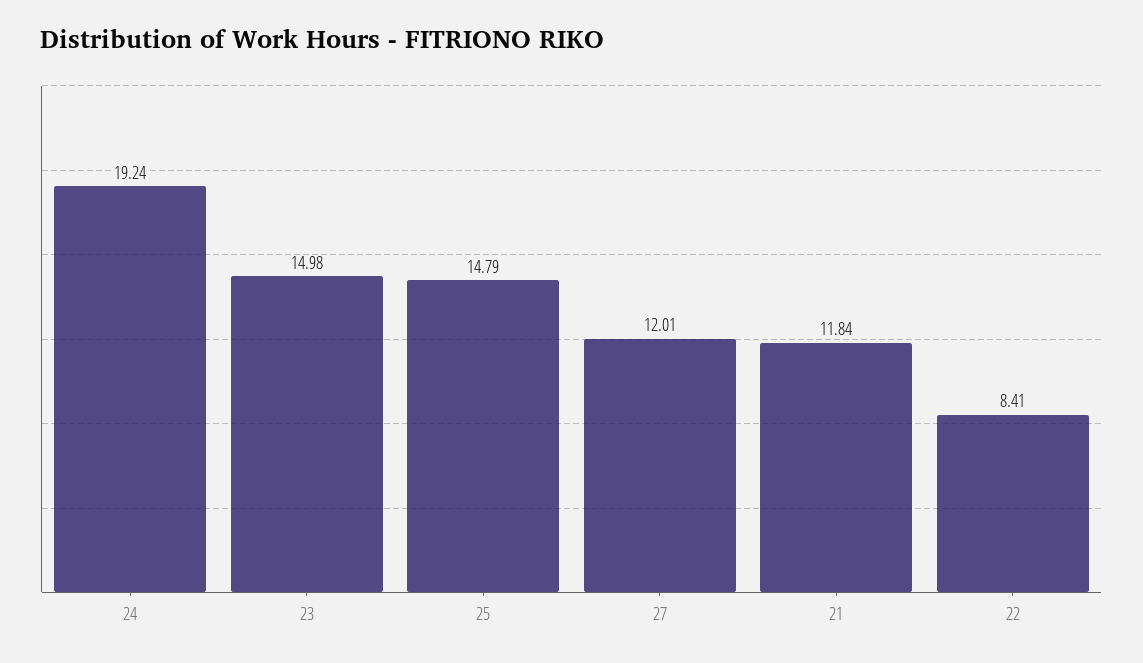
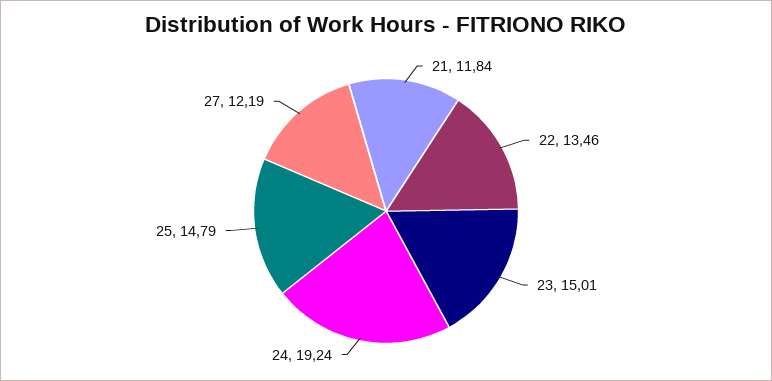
23: 14.98 -> 15.01
27: 12.01 -> 12.19
22: 8.41 -> 13.46

